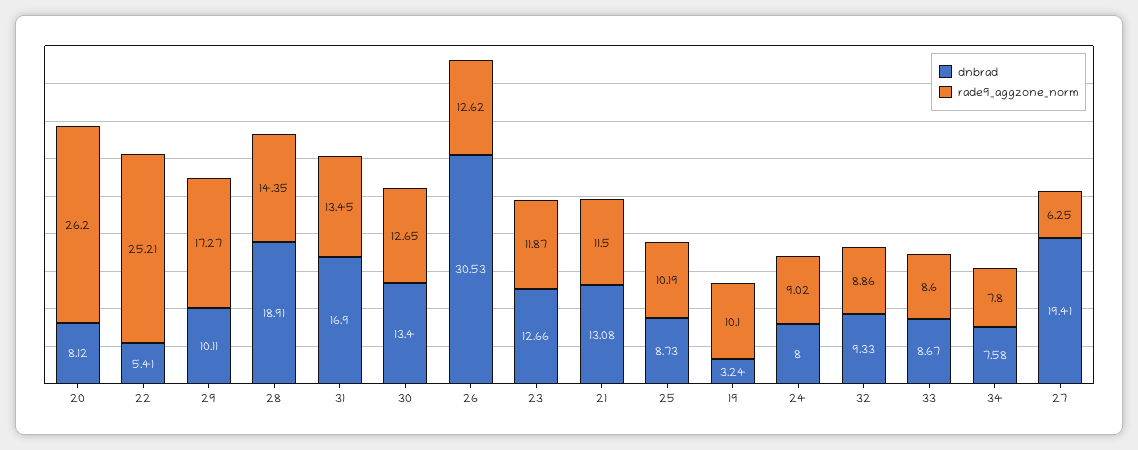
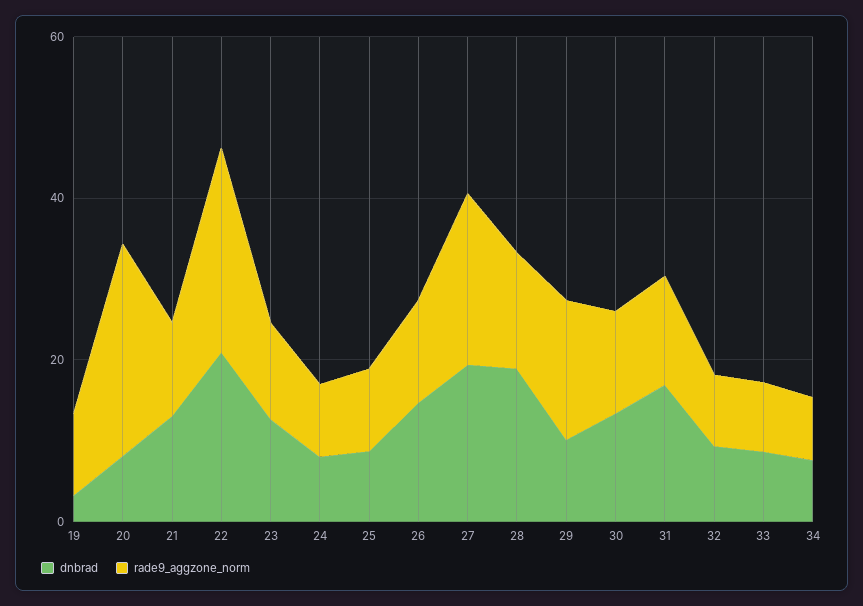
dnbrad, 22: 5.41 -> 20
dnbrad, 26: 30.53 -> 15
rade9_aggzone_norm, 27: 6.25 -> 20

